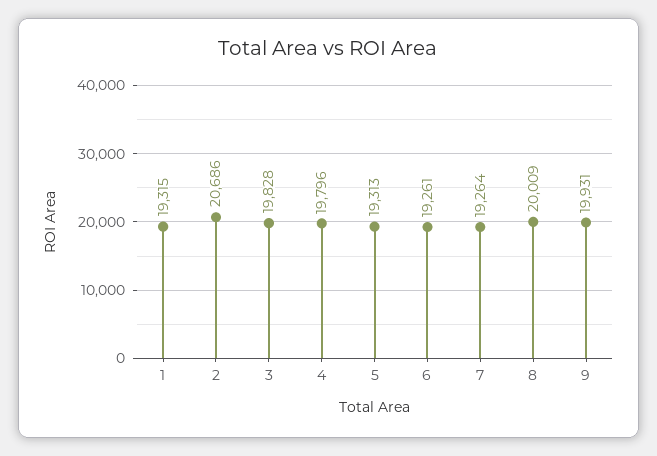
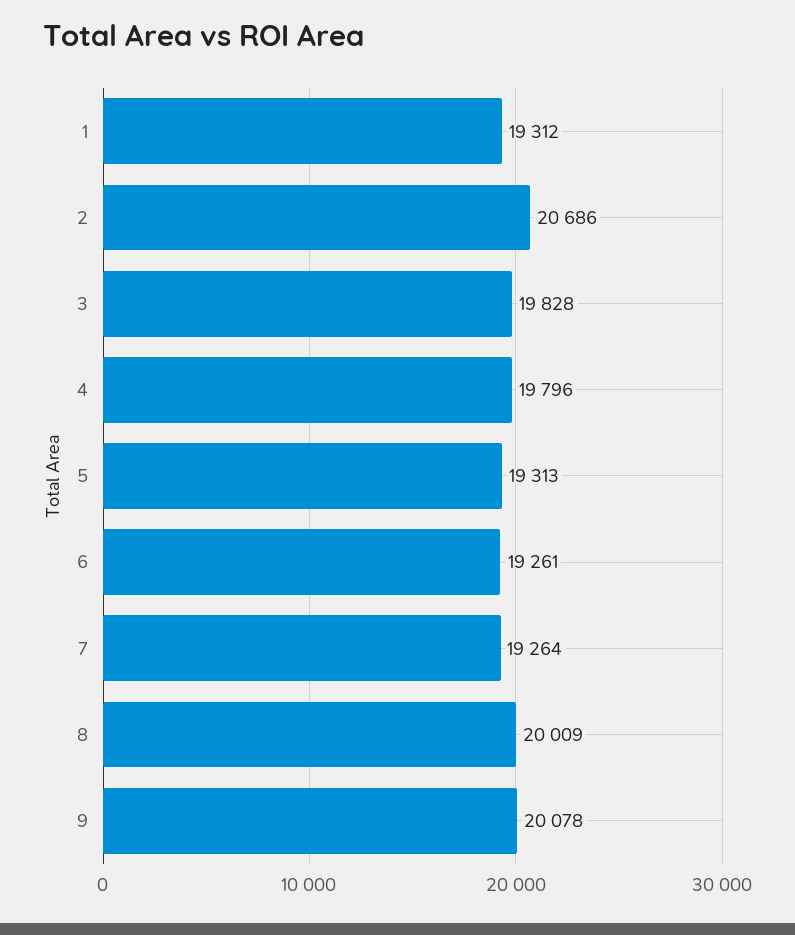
1: 19315 -> 19312
9: 19931 -> 20078

